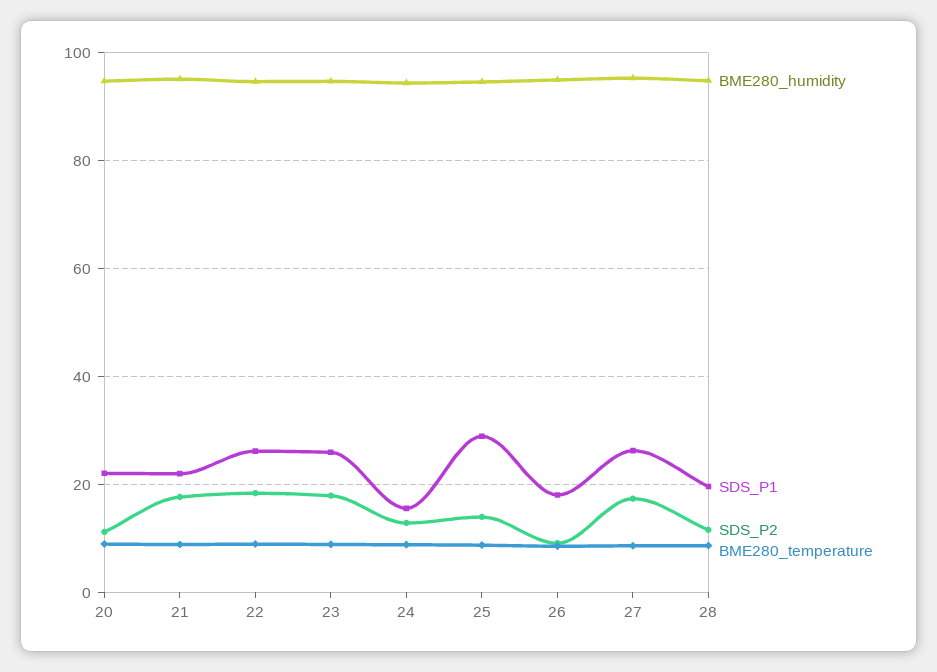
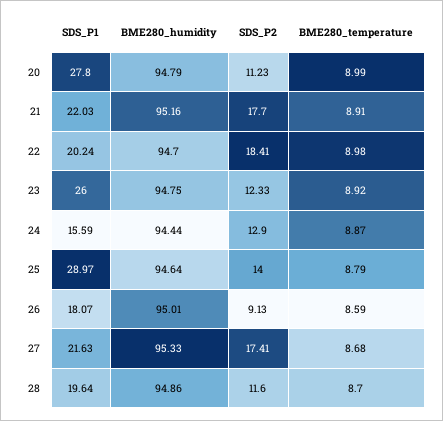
SDS_P1, 20: 22 -> 27.8
SDS_P1, 22: 26 -> 20.24
SDS_P2, 23: 18 -> 12.33
SDS_P1, 27: 26 -> 21.63

